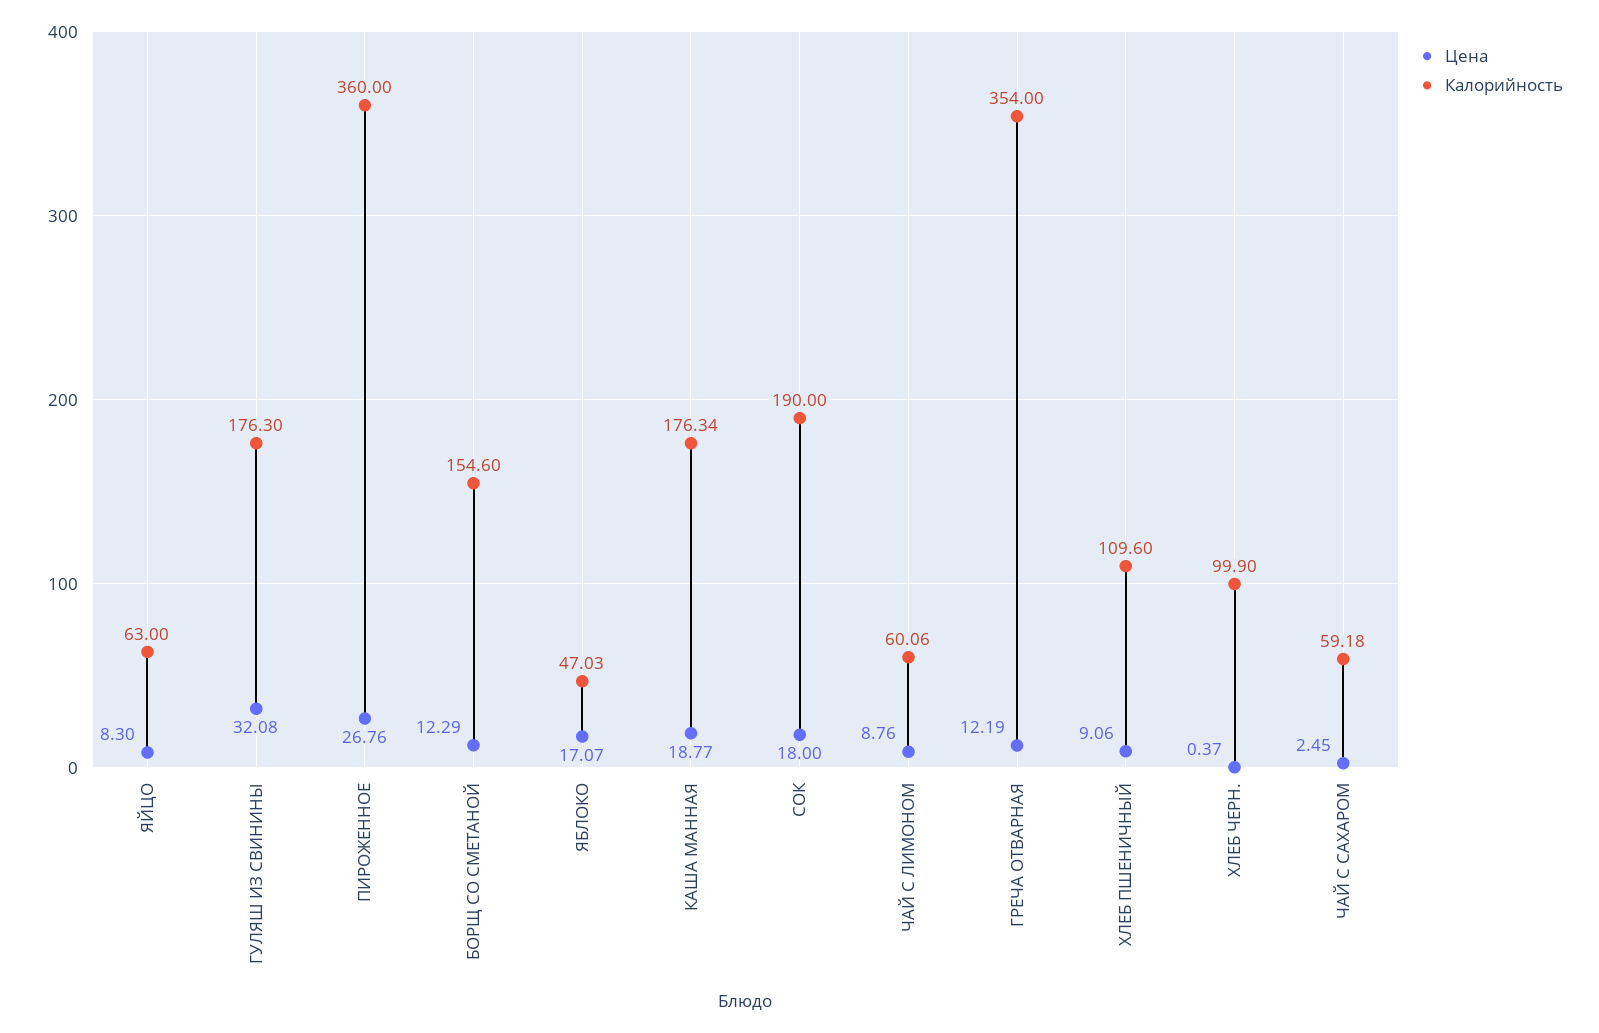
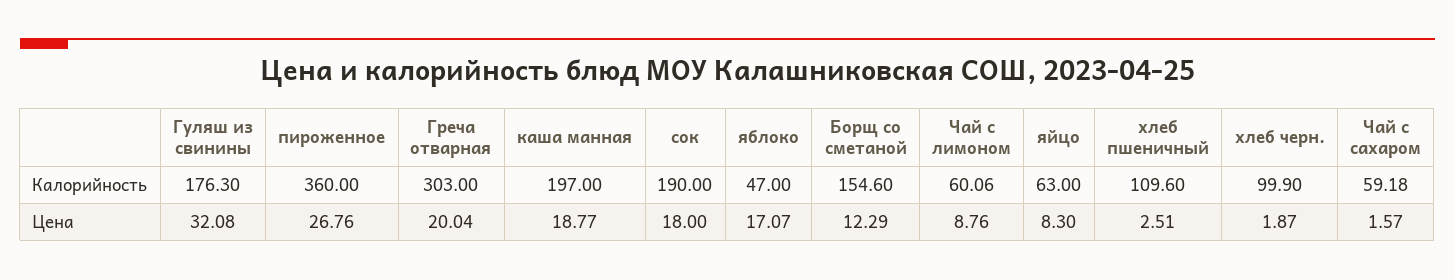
Калорийность, ЯБЛОКО: 47.03 -> 47
Калорийность, КАША МАННАЯ: 176.34 -> 197
Цена, ГРЕЧА ОТВАРНАЯ: 12.19 -> 20.04
Калорийность, ГРЕЧА ОТВАРНАЯ: 354 -> 303
Цена, ХЛЕБ ПШЕНИЧНЫЙ: 9.06 -> 2.51
Цена, ХЛЕБ ЧЕРН.: 0.37 -> 1.87
Цена, ЧАЙ С САХАРОМ: 2.45 -> 1.57

